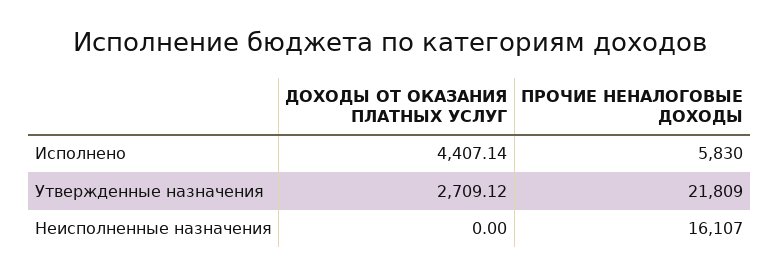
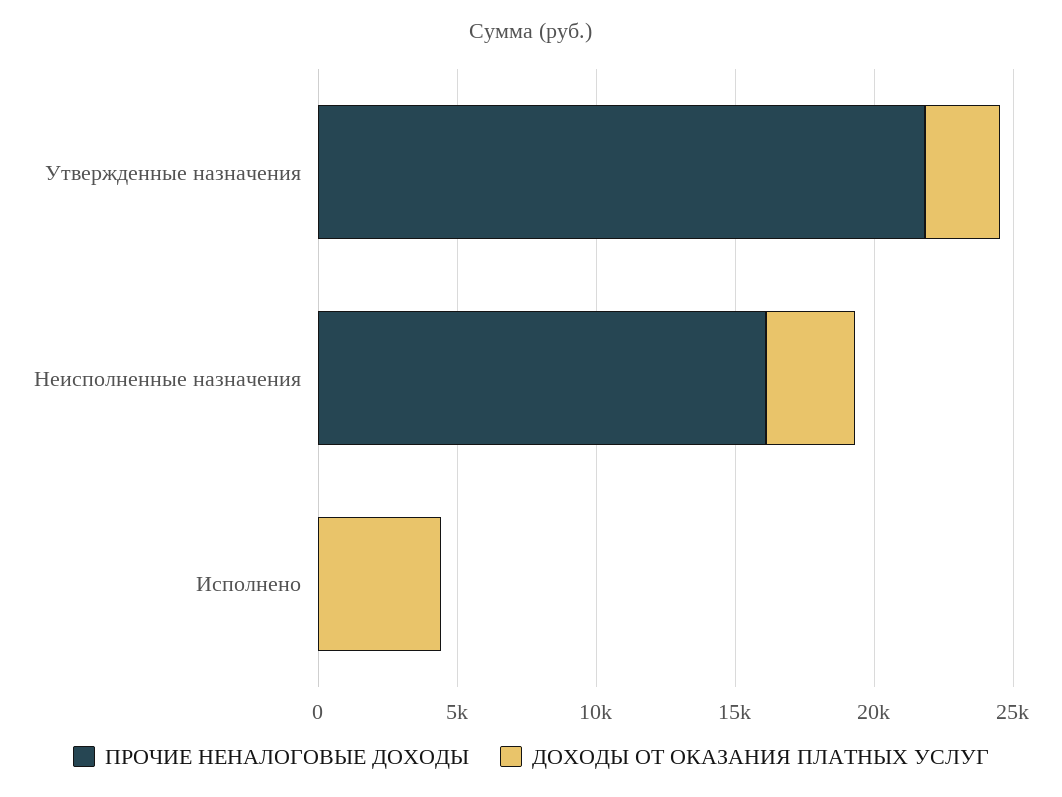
ПРОЧИЕ НЕНАЛОГОВЫЕ ДОХОДЫ, Исполнено: 5830 -> 0
ДОХОДЫ ОТ ОКАЗАНИЯ ПЛАТНЫХ УСЛУГ, Неисполненные назначения: 0 -> 3000

